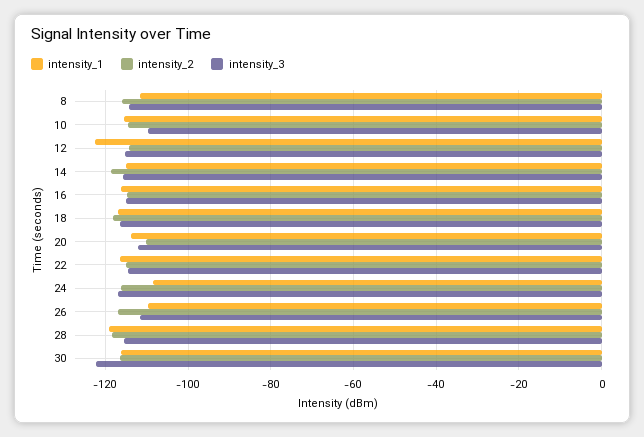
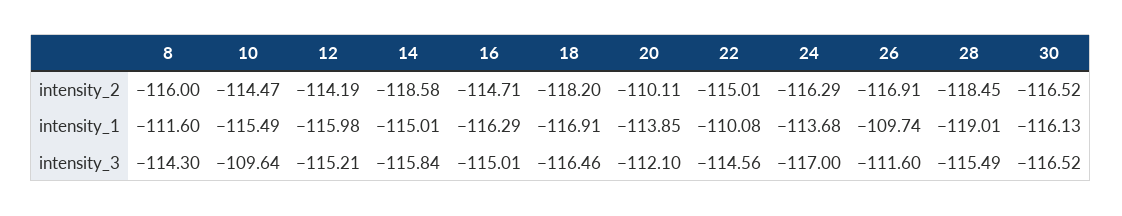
intensity_1, 12: -122 -> -115.98
intensity_1, 22: -116 -> -110.08
intensity_1, 24: -108 -> -113.68
intensity_3, 30: -122 -> -116.52

